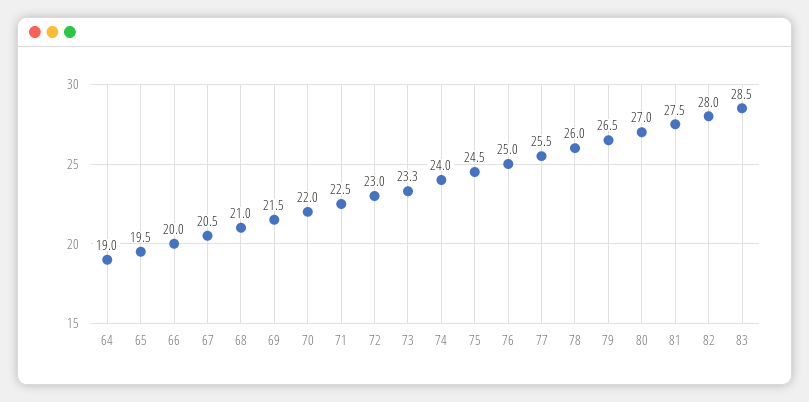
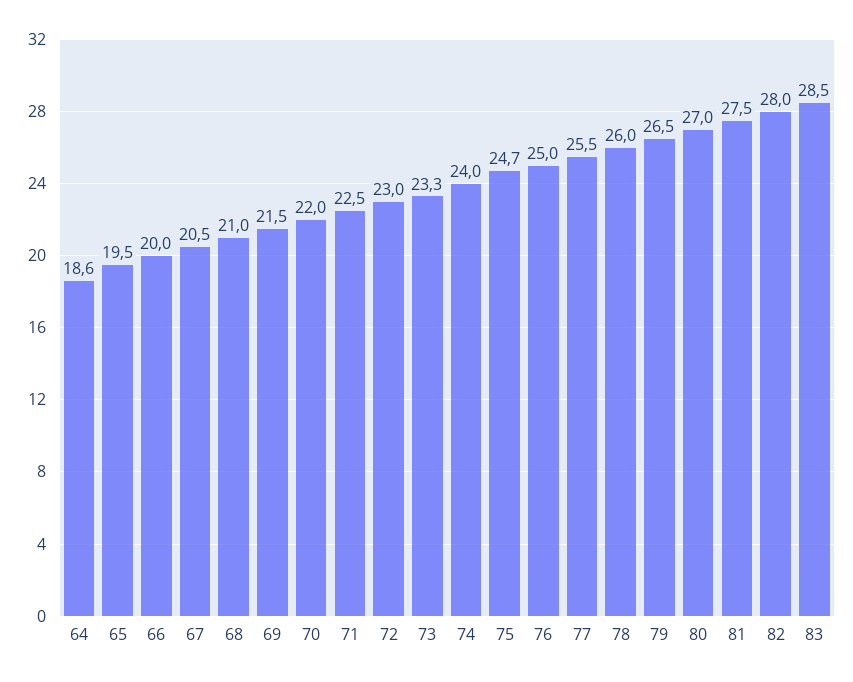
64: 19 -> 18.6
75: 24.5 -> 24.7

